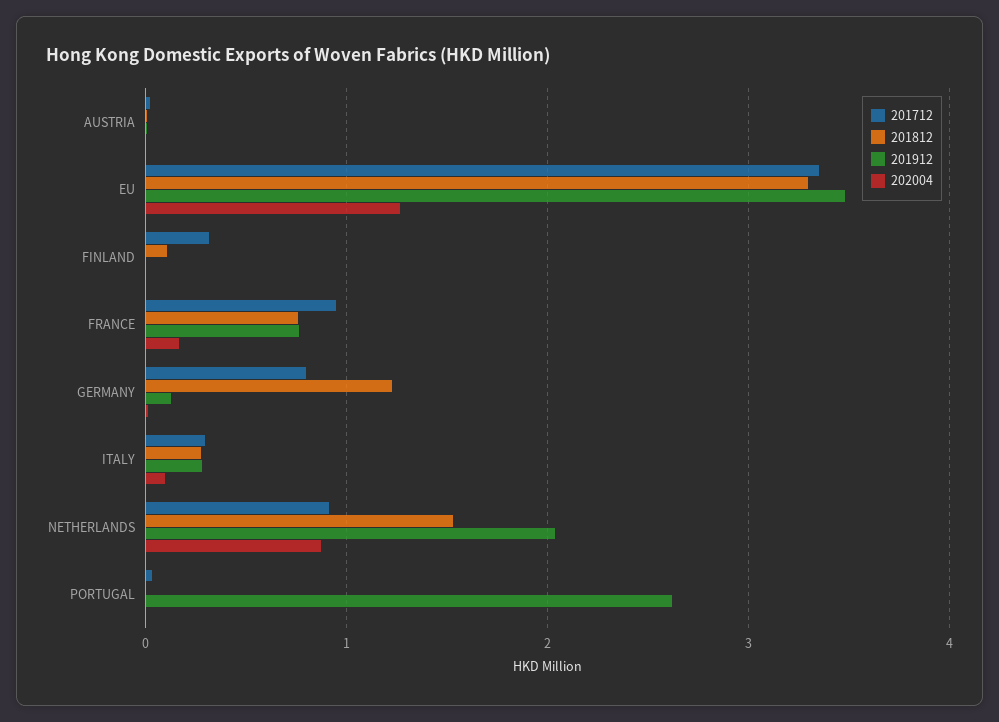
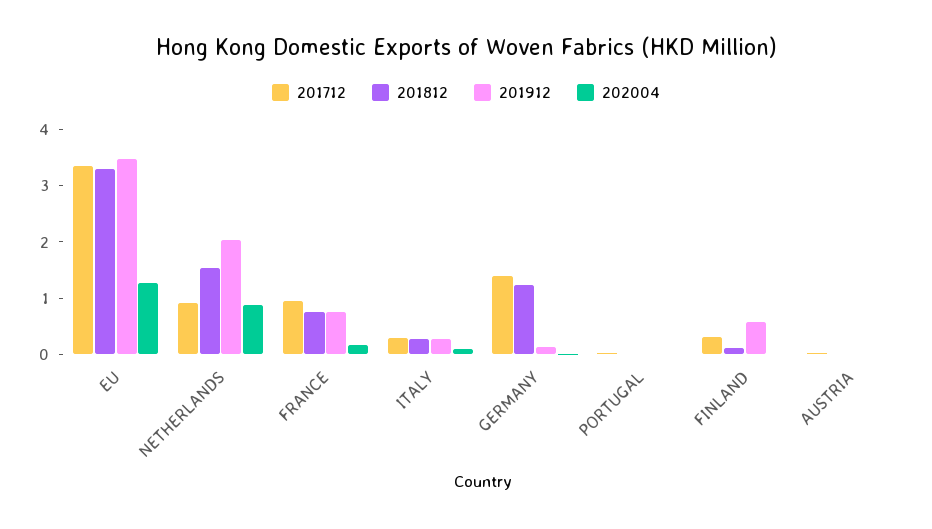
201912, FINLAND: 0 -> 0.6
201712, GERMANY: 0.8 -> 1.4
201912, PORTUGAL: 2.6 -> 0

